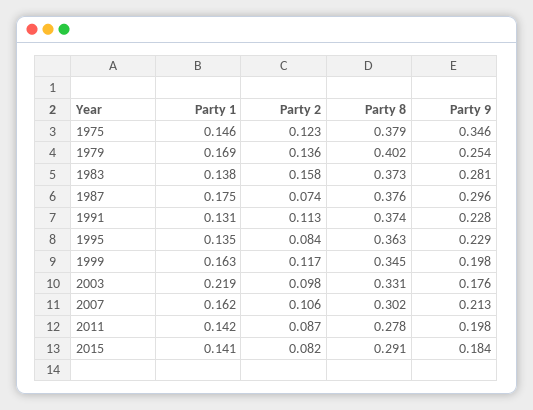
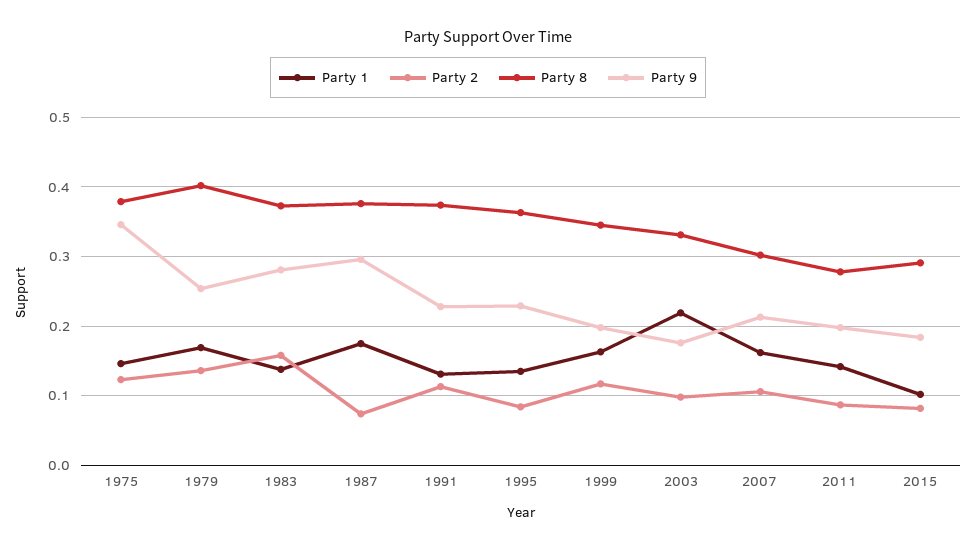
Party 1, 2015: 0.141 -> 0.1

